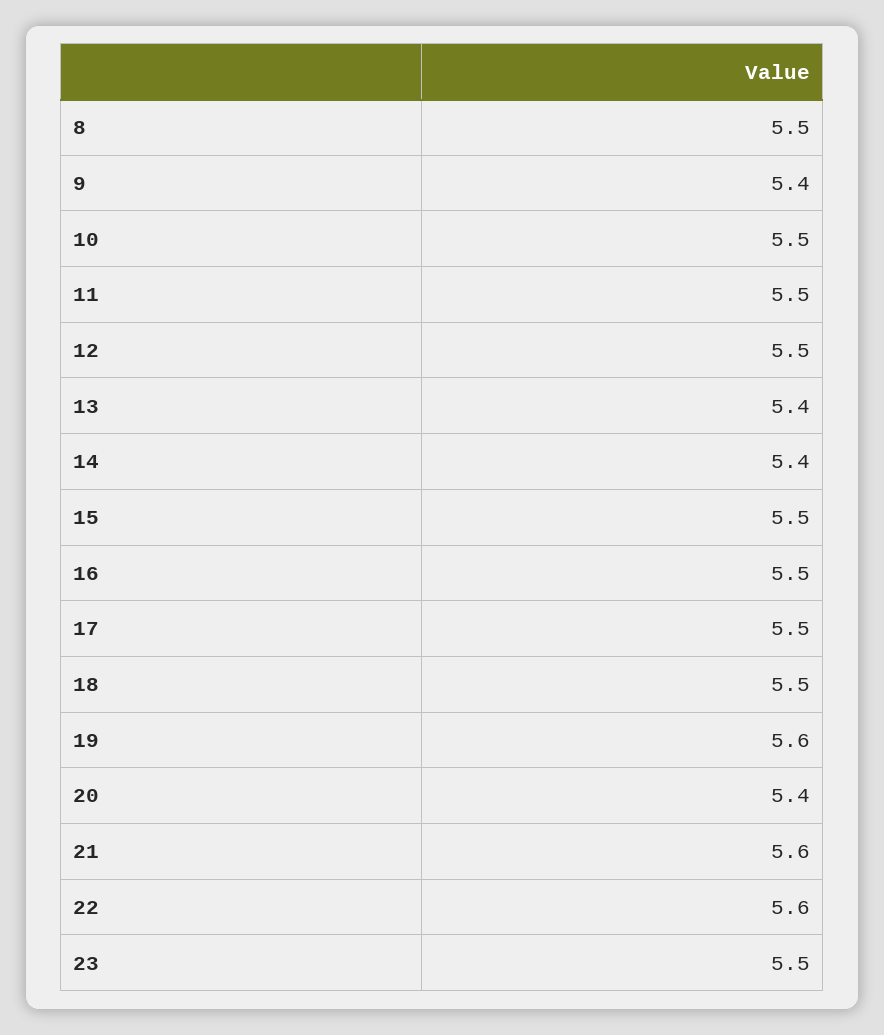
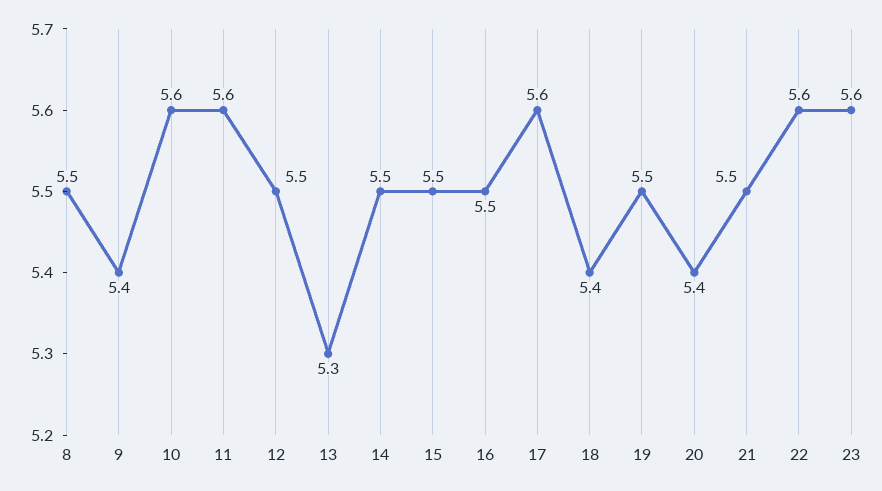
10: 5.5 -> 5.6
11: 5.5 -> 5.6
13: 5.4 -> 5.3
14: 5.4 -> 5.5
17: 5.5 -> 5.6
18: 5.5 -> 5.4
19: 5.6 -> 5.5
21: 5.6 -> 5.5
23: 5.5 -> 5.6

